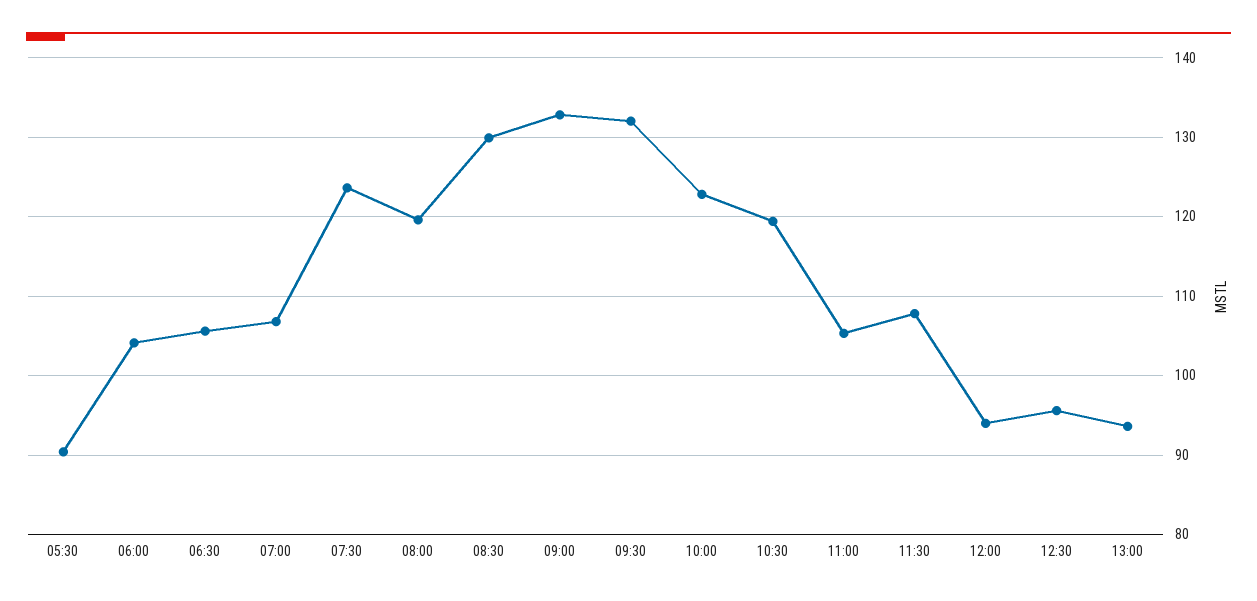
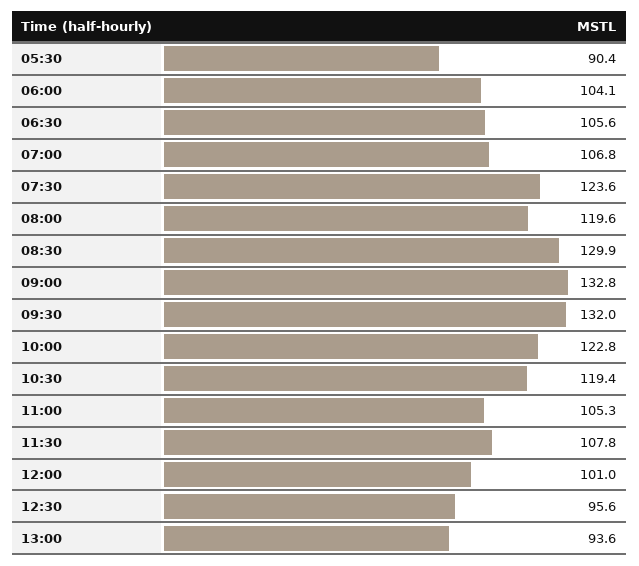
12:00: 94 -> 101

